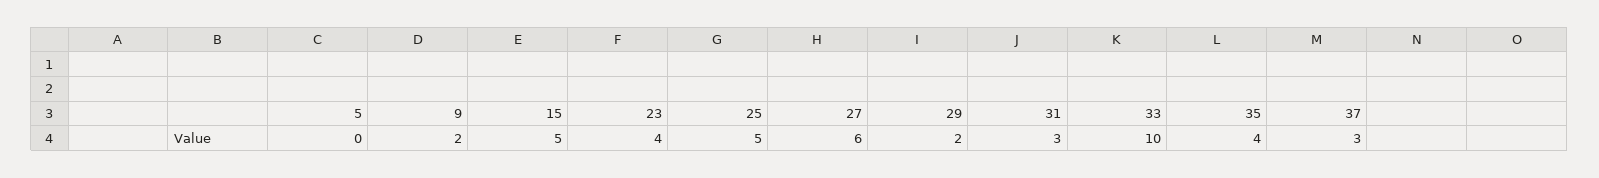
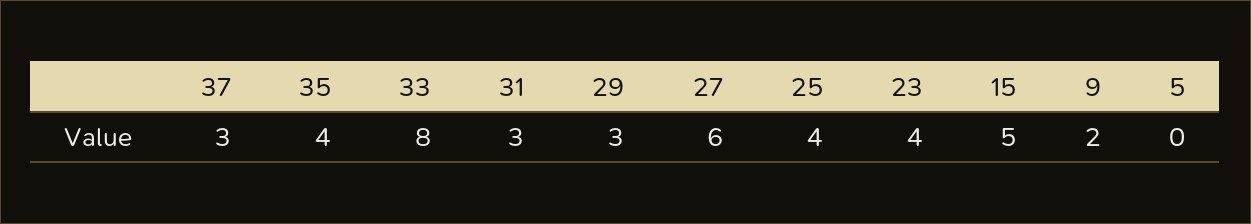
25: 5 -> 4
29: 2 -> 3
33: 10 -> 8

